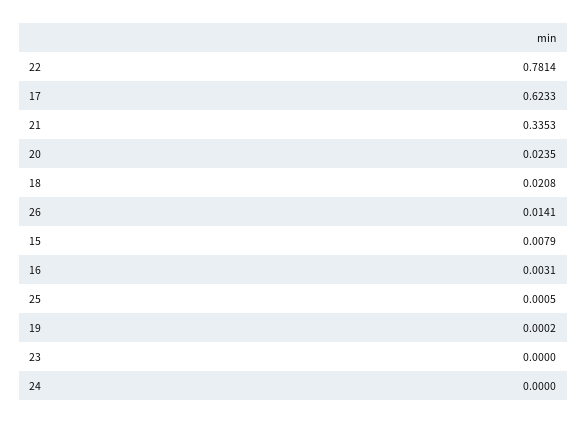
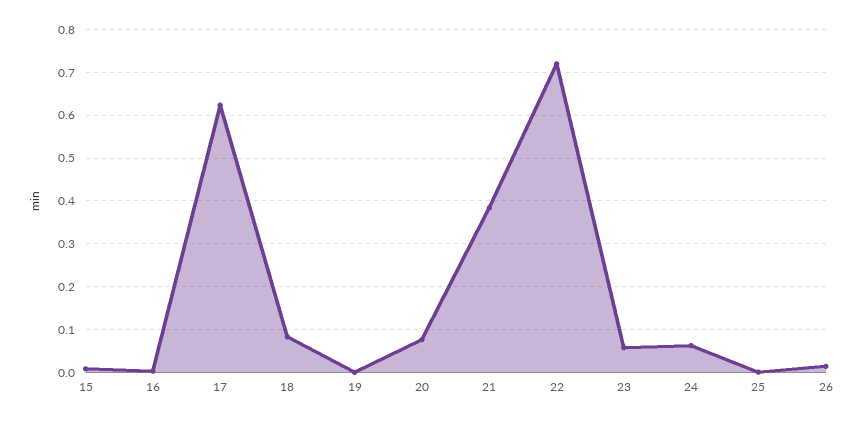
22: 0.7814 -> 0.72
21: 0.3353 -> 0.38
20: 0.0235 -> 0.08
18: 0.0208 -> 0.08
23: 0 -> 0.06
24: 0 -> 0.06

